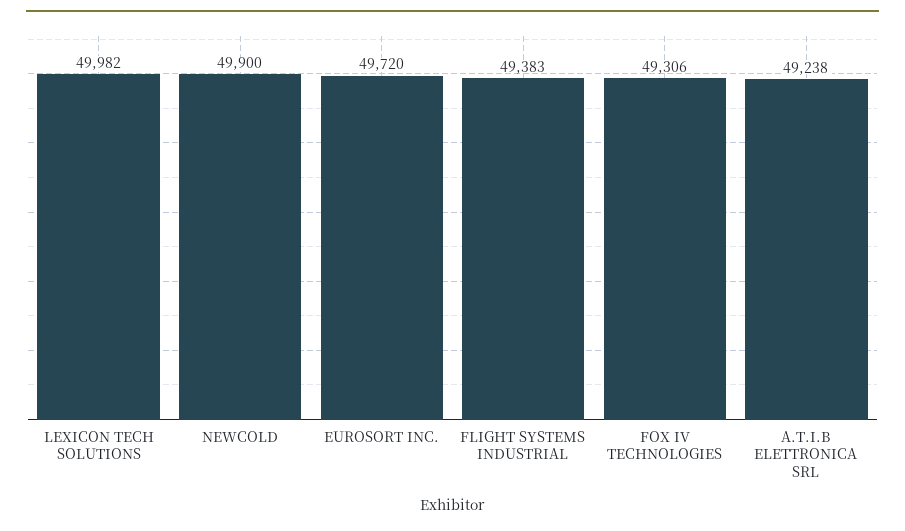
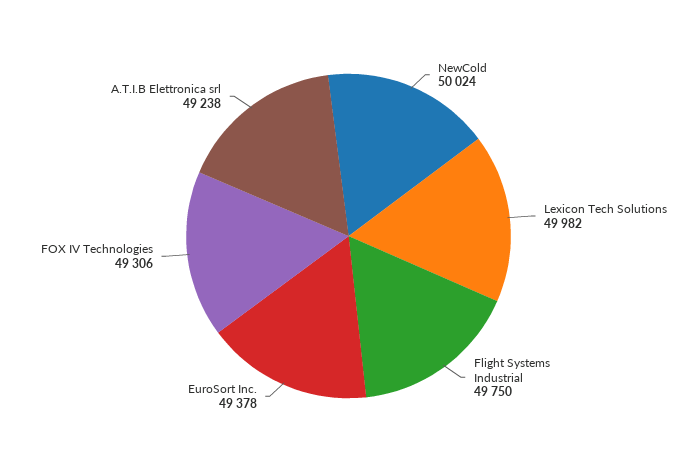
NEWCOLD: 49900 -> 50024
EUROSORT INC.: 49720 -> 49378
FLIGHT SYSTEMS INDUSTRIAL: 49383 -> 49750

